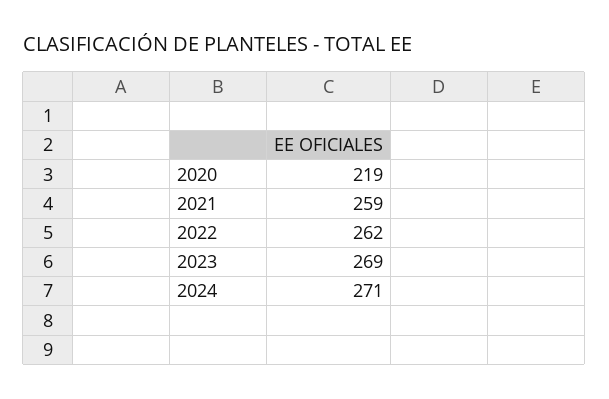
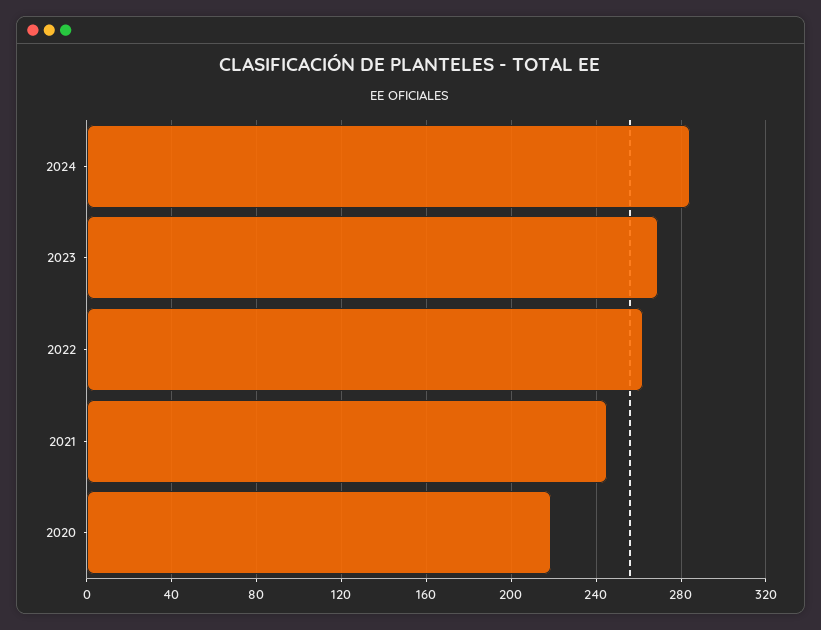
2021: 259 -> 245
2024: 271 -> 285

